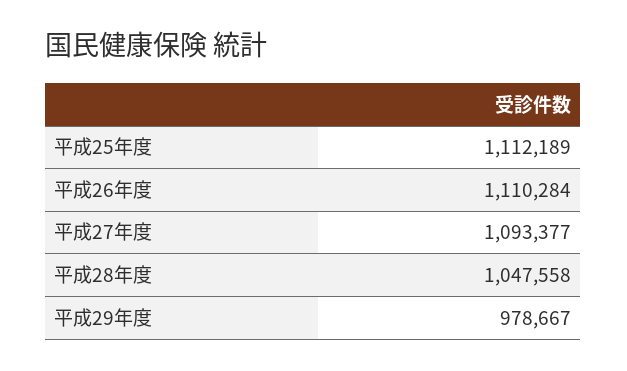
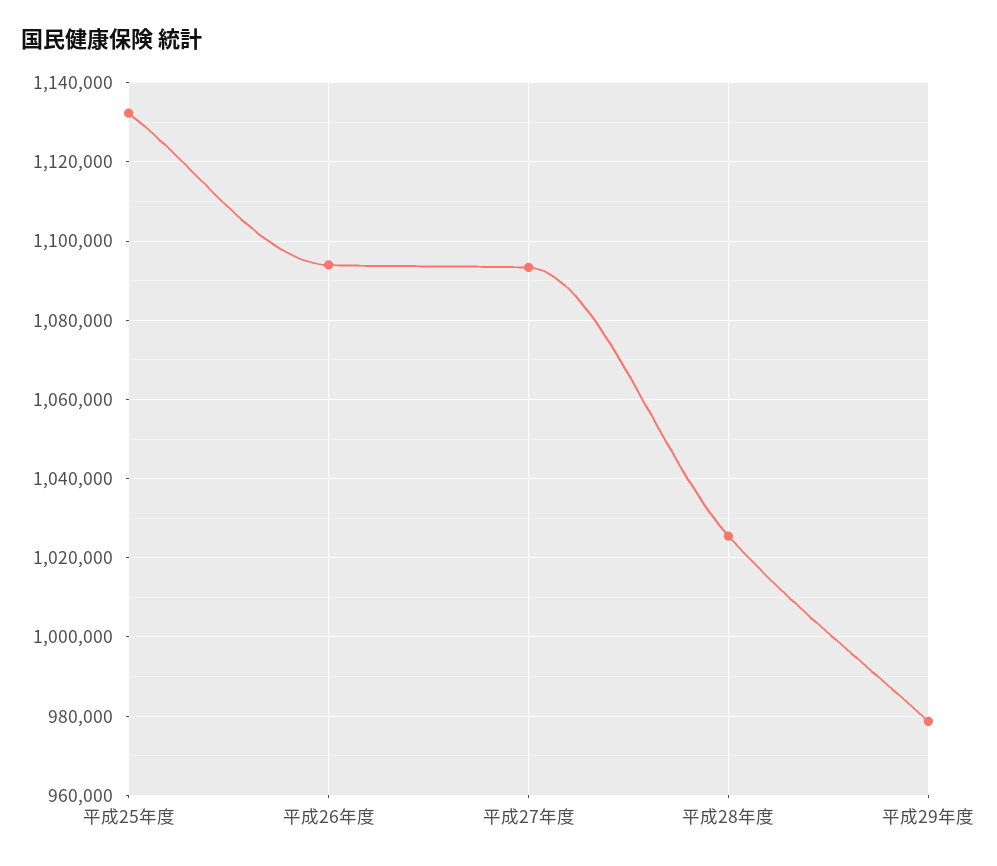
平成25年度: 1112189 -> 1132000
平成26年度: 1110284 -> 1094000
平成28年度: 1047558 -> 1026000

